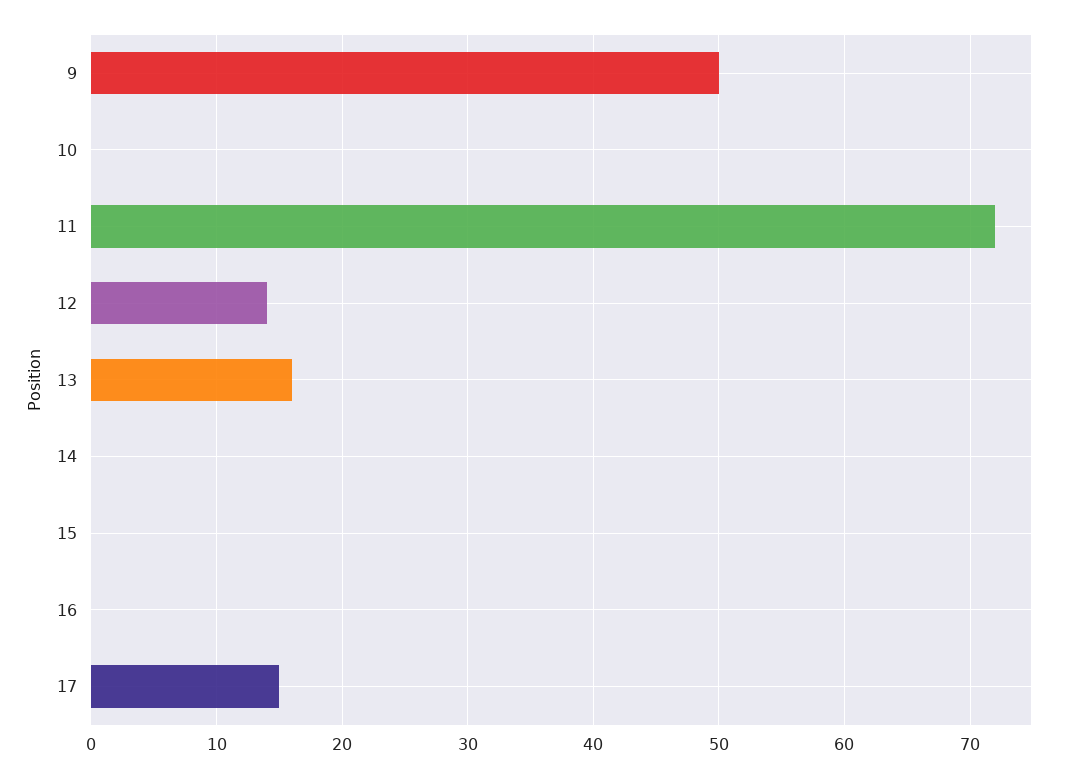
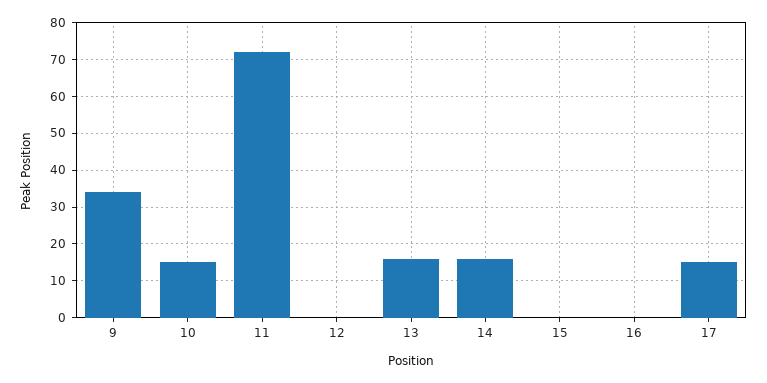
9: 50 -> 35
10: 0 -> 15
12: 14 -> 0
14: 0 -> 15

